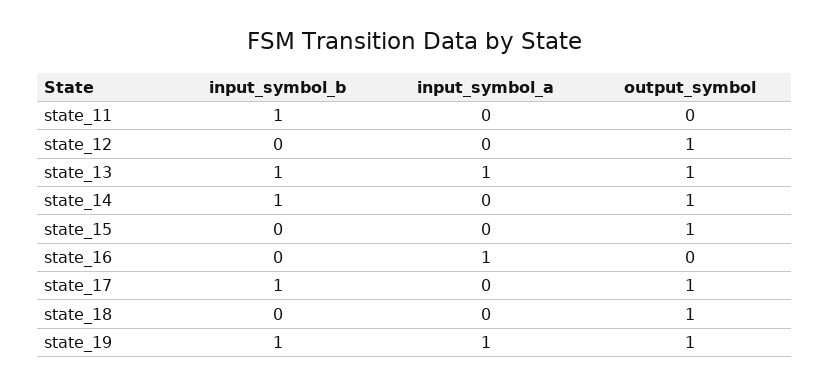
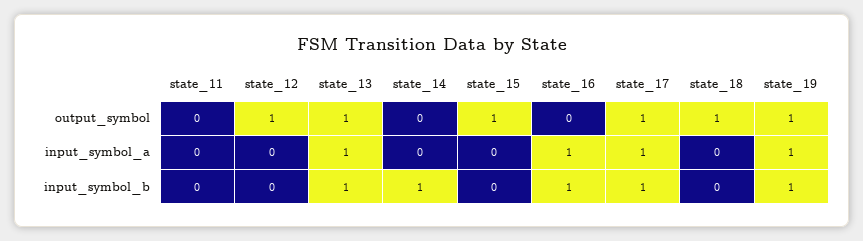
input_symbol_b, state_11: 1 -> 0
output_symbol, state_14: 1 -> 0
input_symbol_b, state_16: 0 -> 1
input_symbol_a, state_17: 0 -> 1

